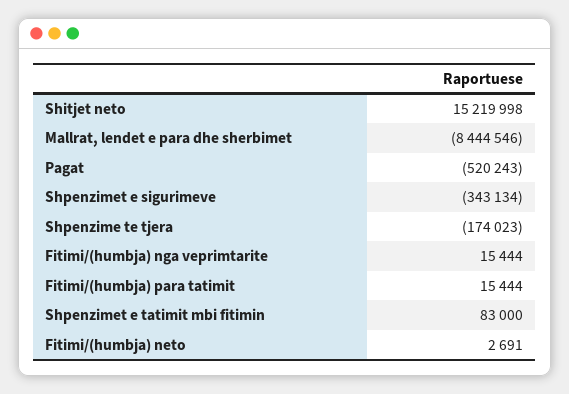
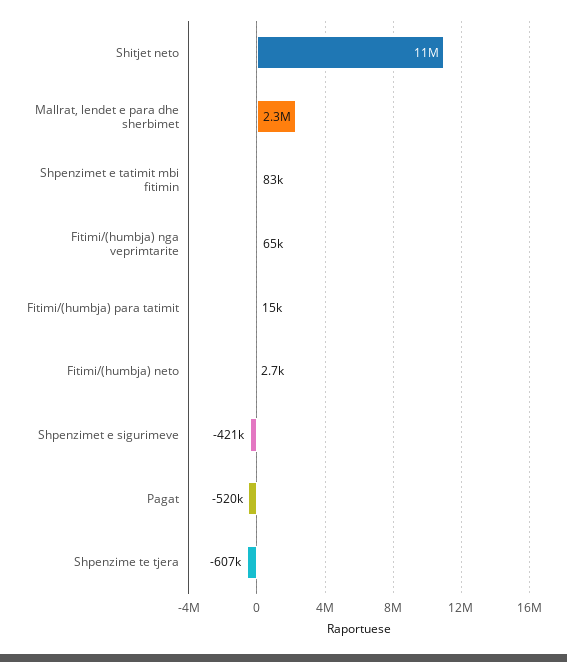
Shitjet neto: 15219998 -> 11000000
Mallrat, lendet e para dhe sherbimet: -8444546 -> 2300000
Shpenzimet e sigurimeve: -343134 -> -421000
Shpenzime te tjera: -174023 -> -607000
Fitimi/(humbja) nga veprimtarite: 15444 -> 65000

